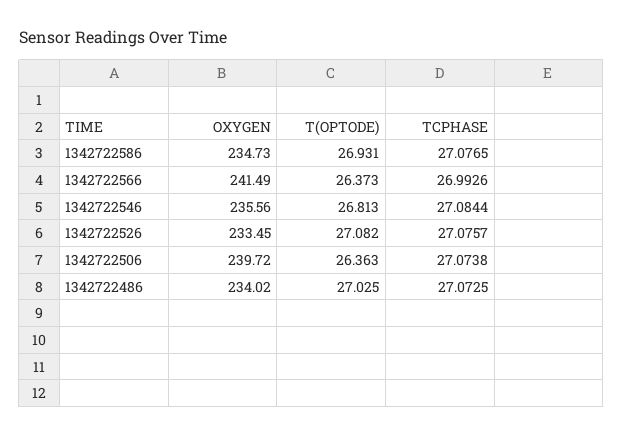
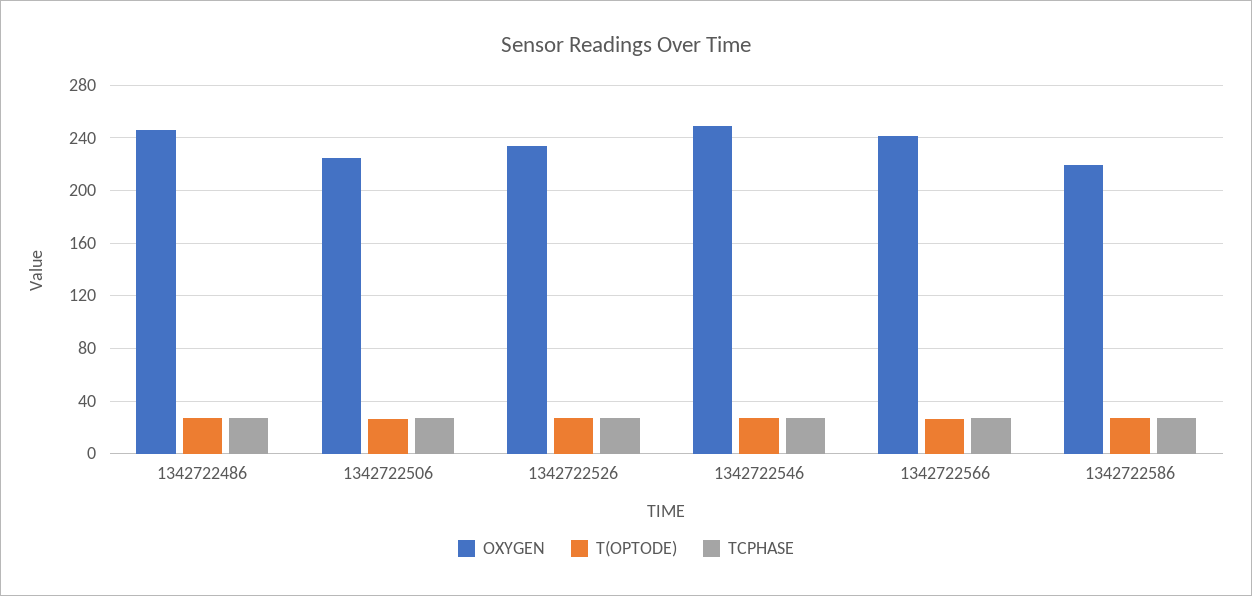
OXYGEN, 1342722586: 234.73 -> 220
OXYGEN, 1342722546: 235.56 -> 250
OXYGEN, 1342722506: 239.72 -> 225
OXYGEN, 1342722486: 234.02 -> 245

